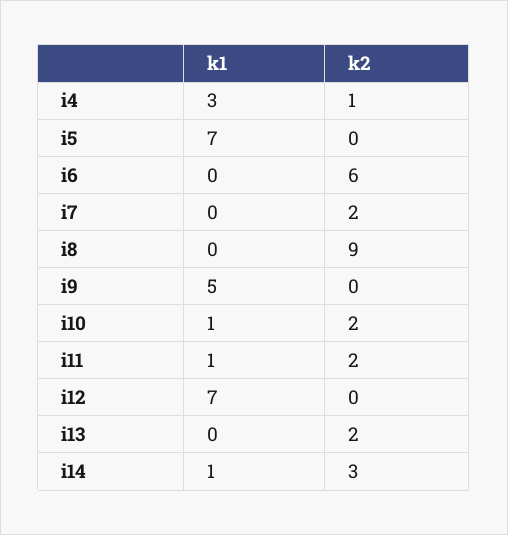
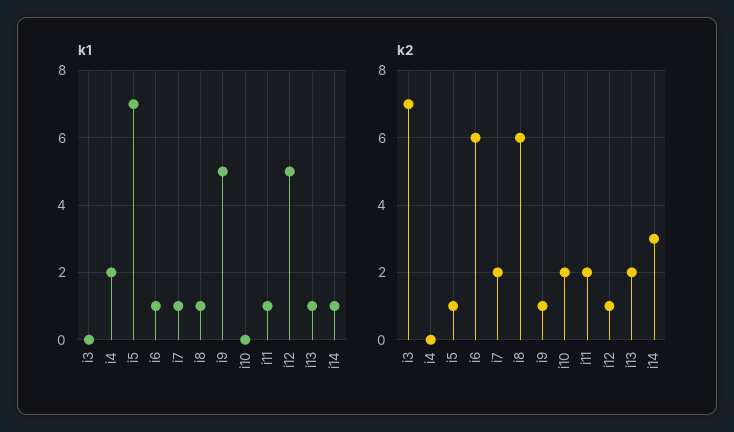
k1, i4: 3 -> 2
k2, i4: 1 -> 0
k2, i5: 0 -> 1
k1, i6: 0 -> 1
k1, i7: 0 -> 1
k1, i8: 0 -> 1
k2, i8: 9 -> 6
k2, i9: 0 -> 1
k1, i10: 1 -> 0
k1, i12: 7 -> 5
k2, i12: 0 -> 1
k1, i13: 0 -> 1
k1, i3: none -> 0
k2, i3: none -> 7

